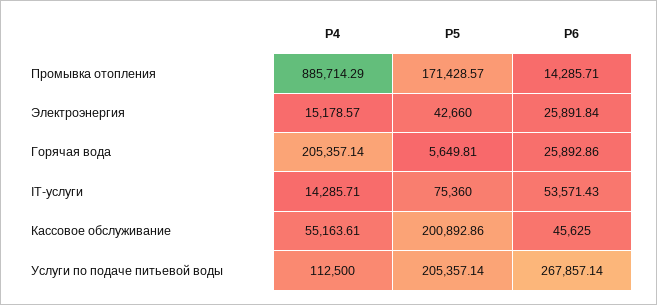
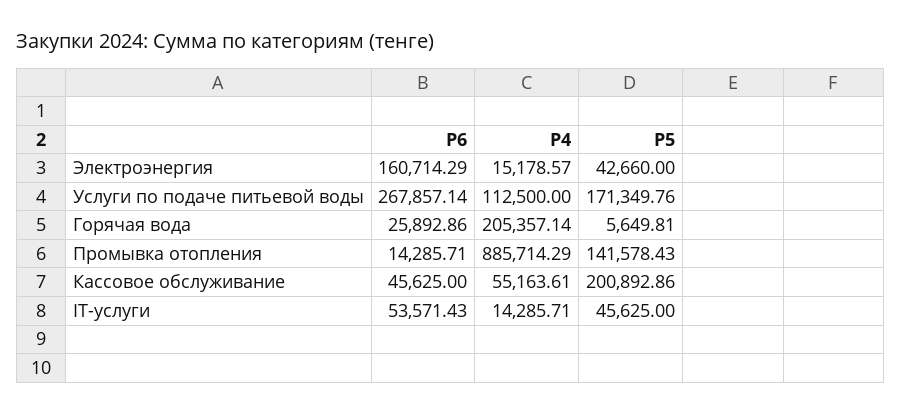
Р5, Промывка отопления: 171428.57 -> 141578.43
Р6, Электроэнергия: 25891.84 -> 160714.29
Р5, IT-услуги: 75360 -> 45625
Р5, Услуги по подаче питьевой воды: 205357.14 -> 171349.76

